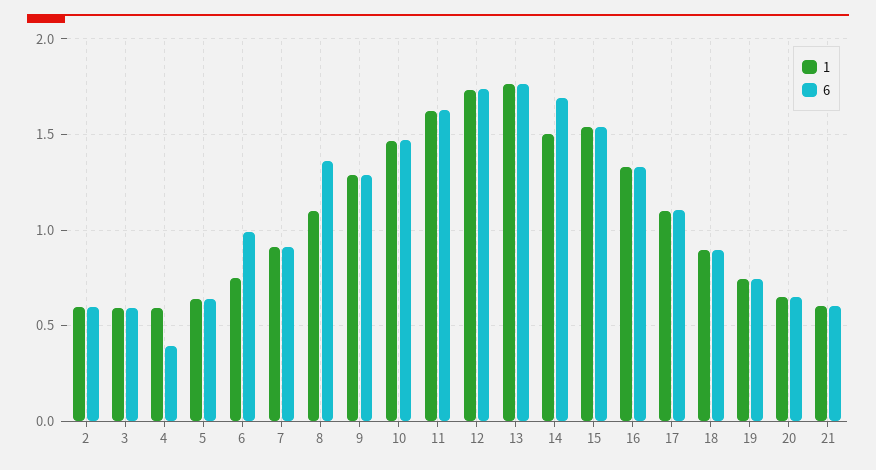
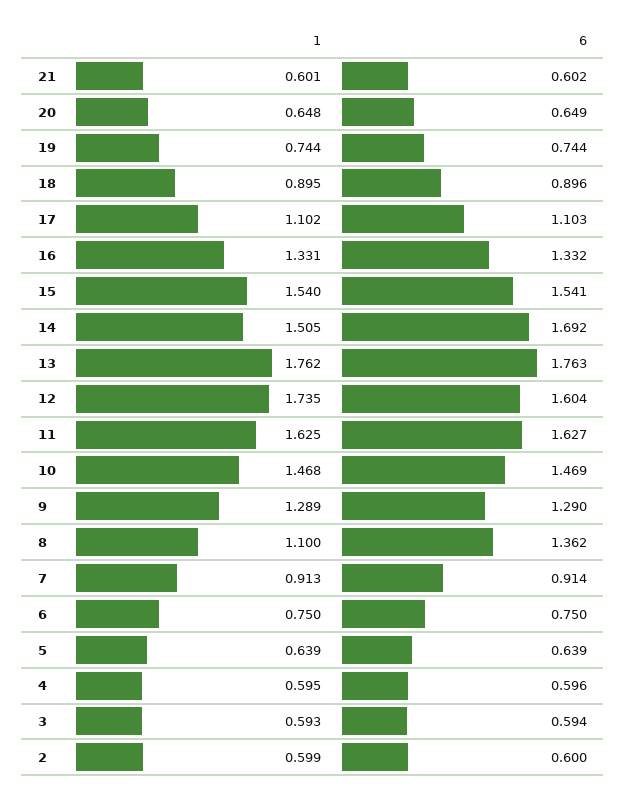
6, 4: 0.4 -> 0.596
6, 6: 1 -> 0.75
6, 12: 1.75 -> 1.604

